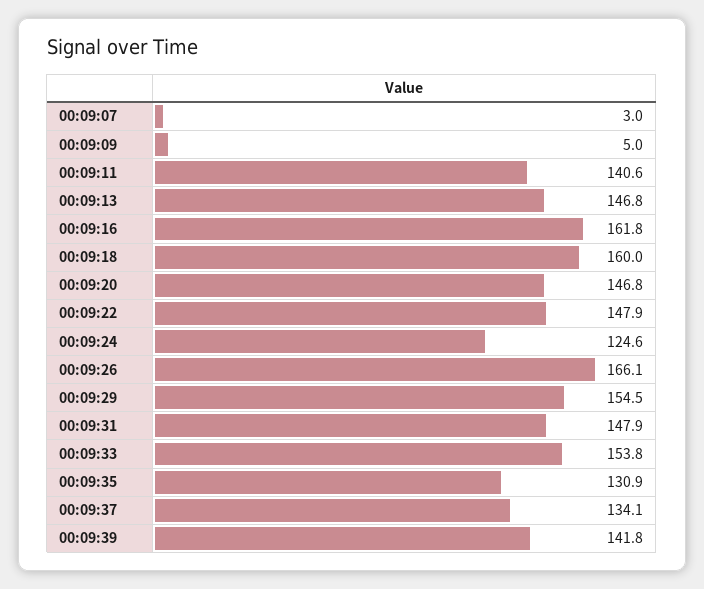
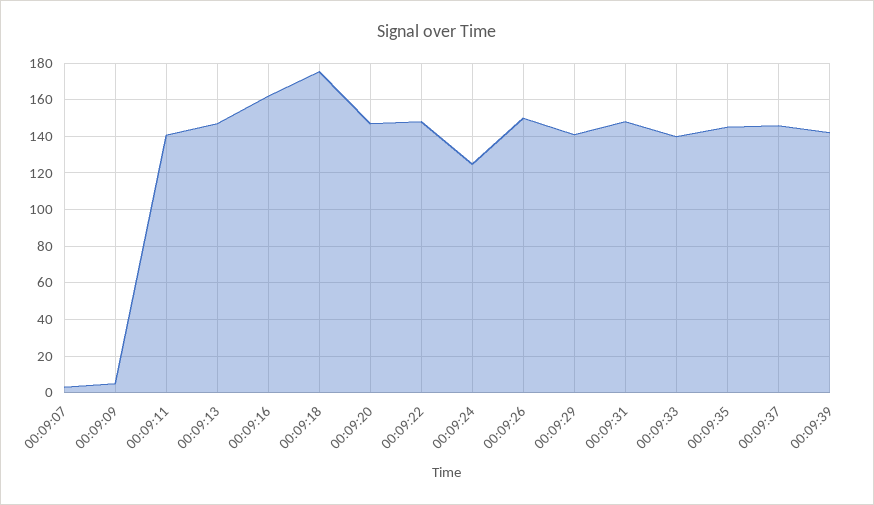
00:09:18: 160 -> 175
00:09:26: 166.1 -> 150
00:09:29: 154.5 -> 140
00:09:33: 153.8 -> 140
00:09:35: 130.9 -> 145
00:09:37: 134.1 -> 145

